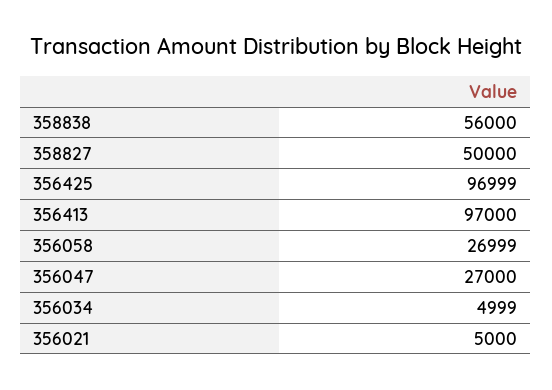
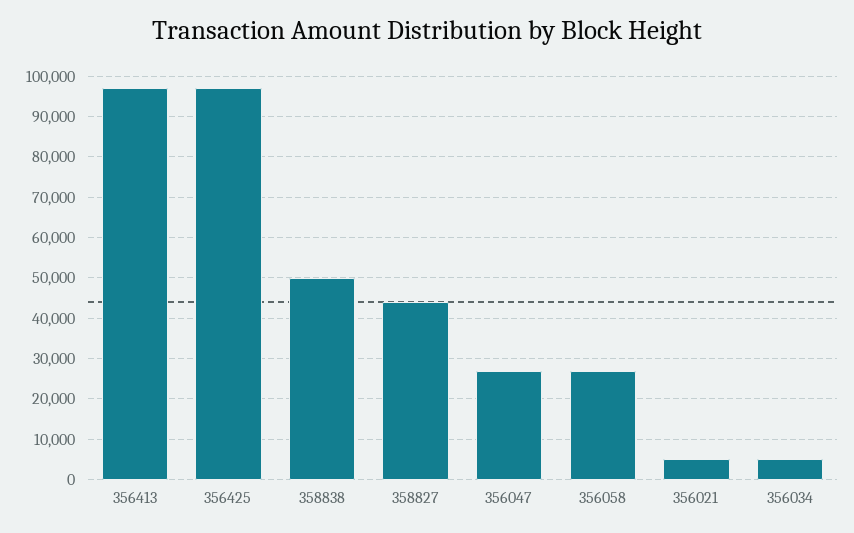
358838: 56000 -> 50000
358827: 50000 -> 44000

